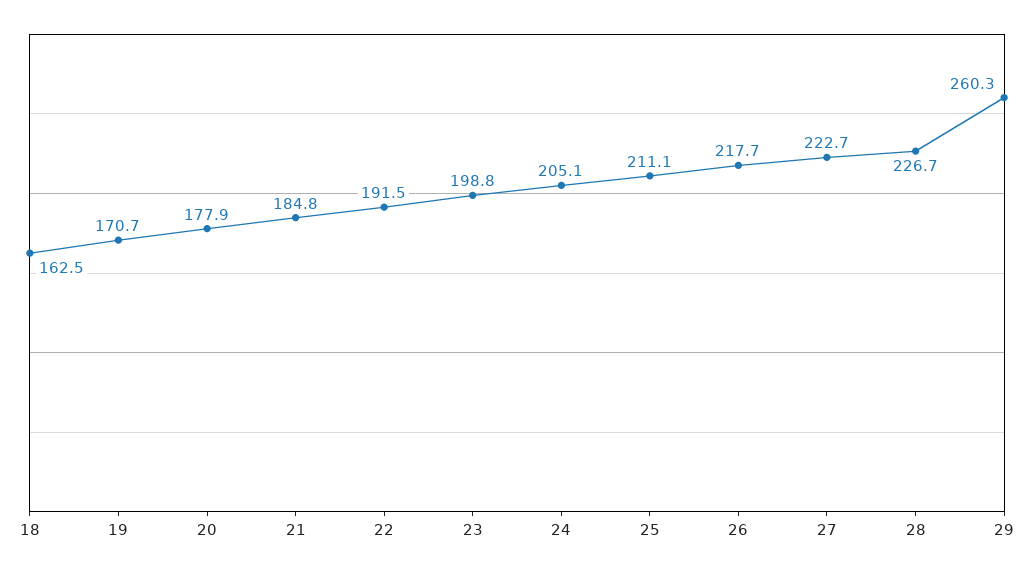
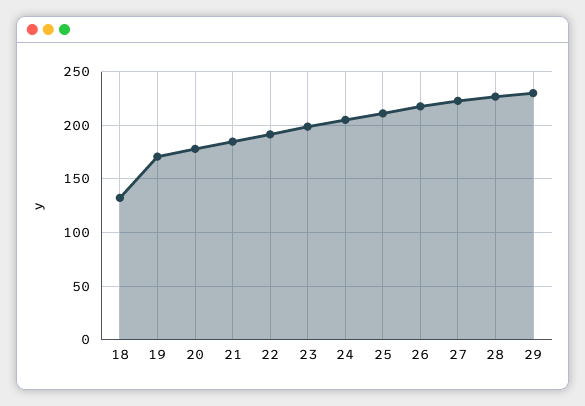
18: 162.5 -> 130
29: 260.3 -> 230

